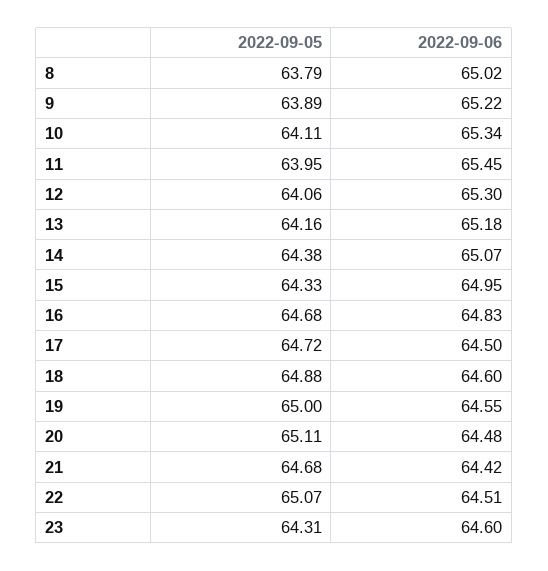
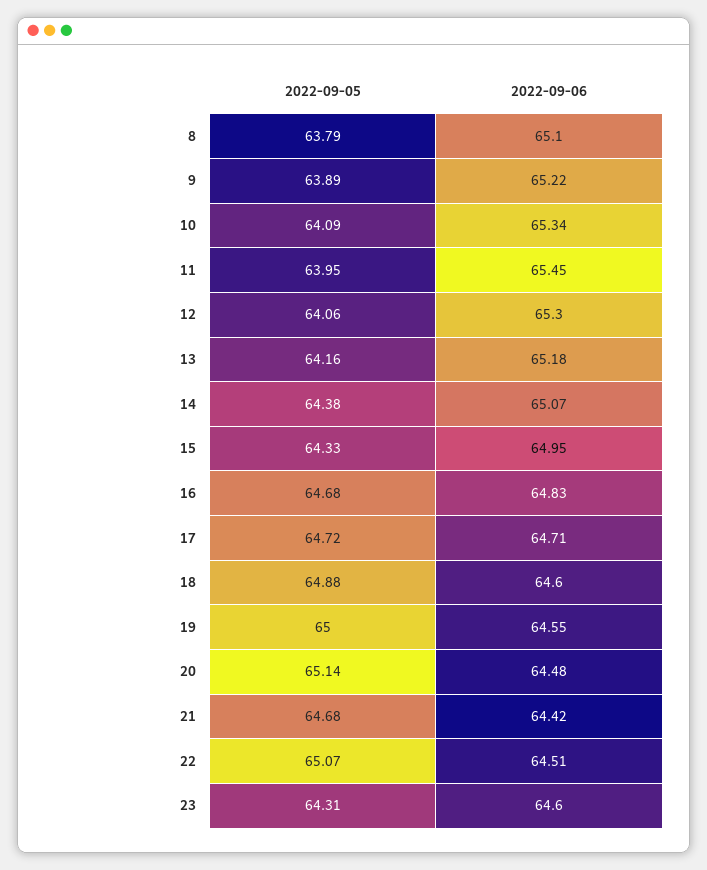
2022-09-06, 8: 65.02 -> 65.1
2022-09-05, 10: 64.11 -> 64.09
2022-09-06, 17: 64.5 -> 64.71
2022-09-05, 20: 65.11 -> 65.14

